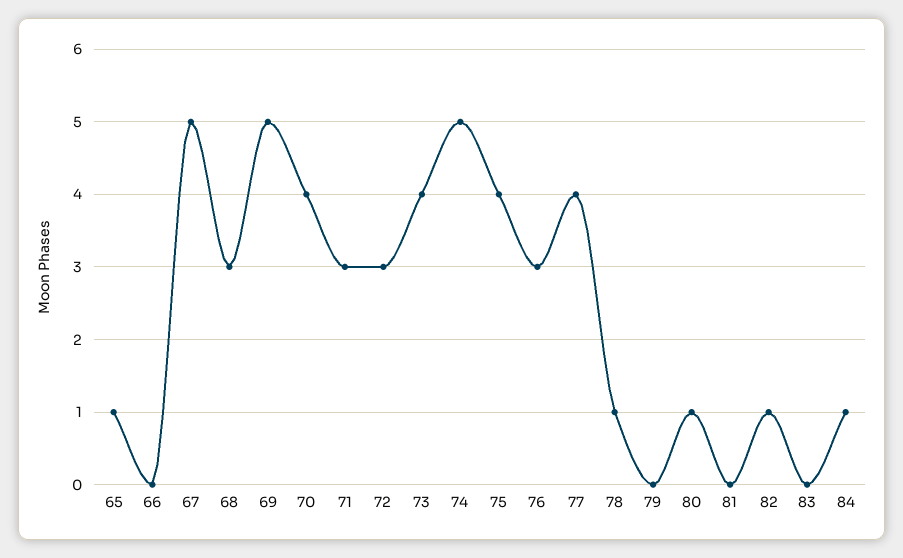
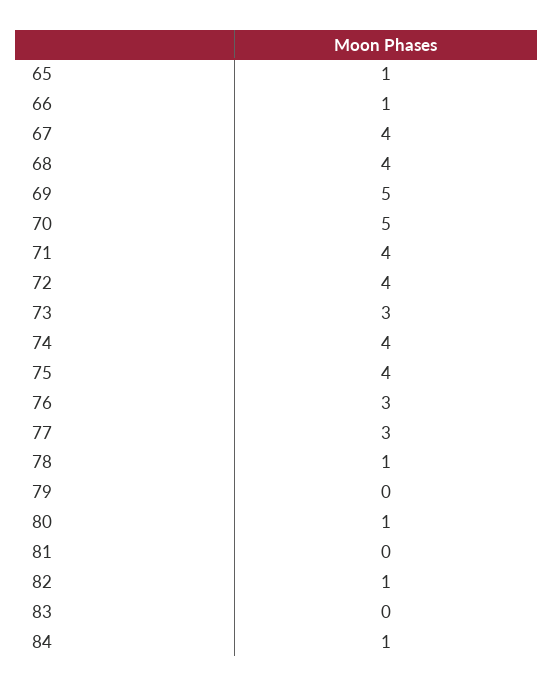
66: 0 -> 1
67: 5 -> 4
68: 3 -> 4
70: 4 -> 5
71: 3 -> 4
72: 3 -> 4
73: 4 -> 3
74: 5 -> 4
77: 4 -> 3

